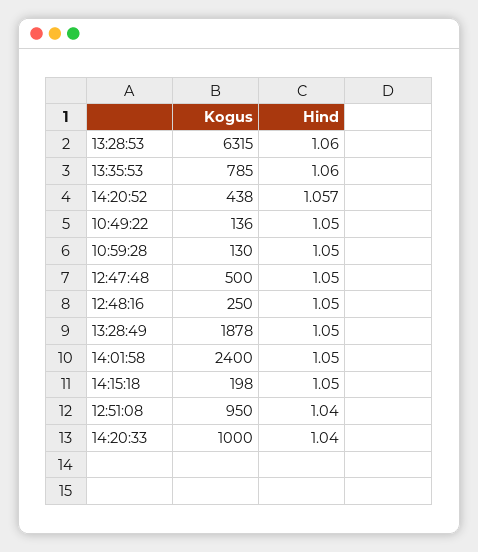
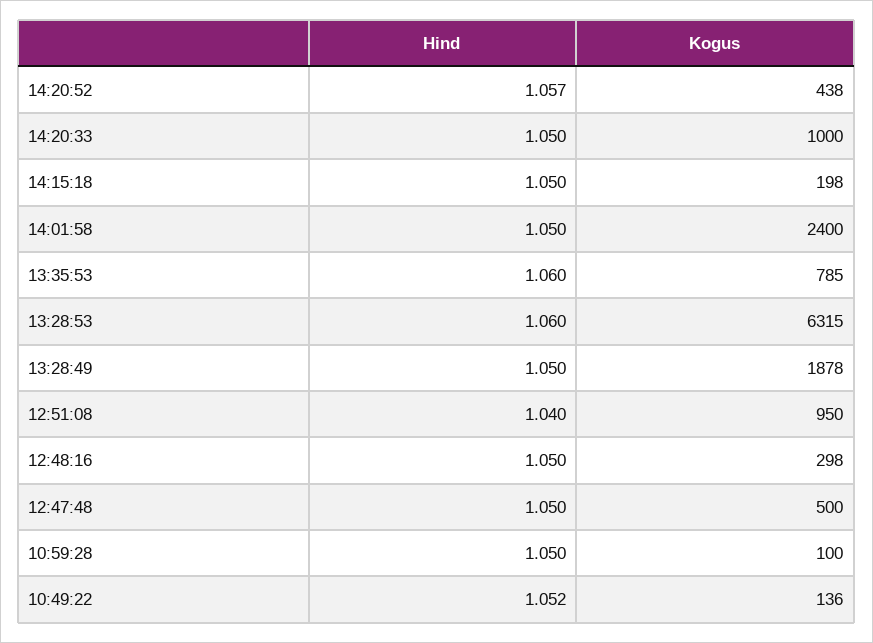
Hind, 10:49:22: 1.05 -> 1.052
Kogus, 10:59:28: 130 -> 100
Kogus, 12:48:16: 250 -> 298
Hind, 14:20:33: 1.04 -> 1.05

